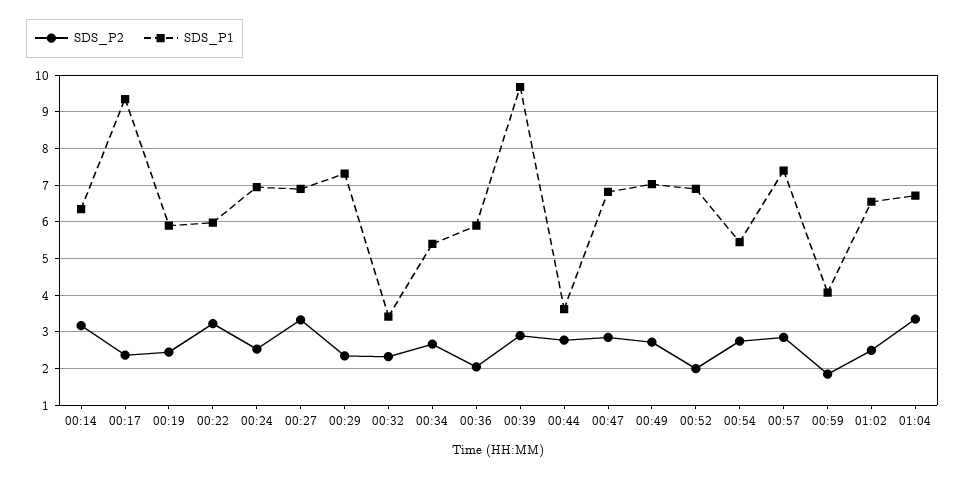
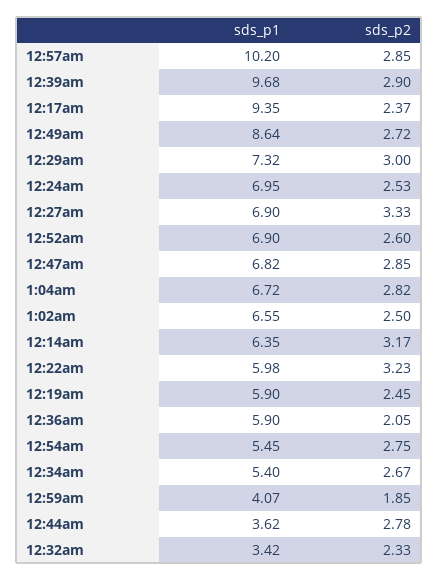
SDS_P2, 00:29: 2.4 -> 3
SDS_P1, 00:49: 7 -> 8.64
SDS_P2, 00:52: 2 -> 2.6
SDS_P1, 00:57: 7.4 -> 10.2
SDS_P2, 01:04: 3.4 -> 2.82

